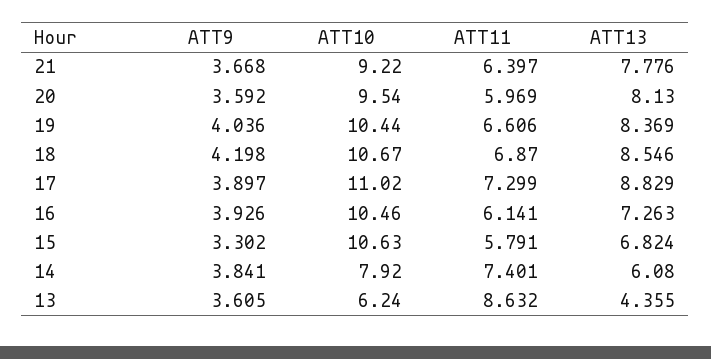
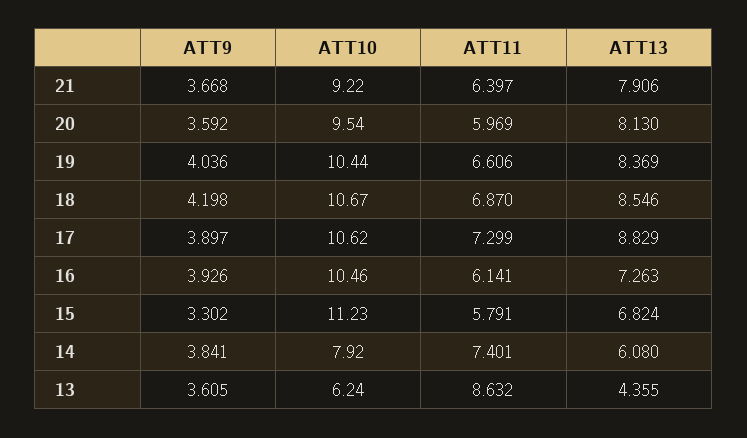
ATT13, 21: 7.776 -> 7.906
ATT10, 17: 11.02 -> 10.62
ATT10, 15: 10.63 -> 11.23

